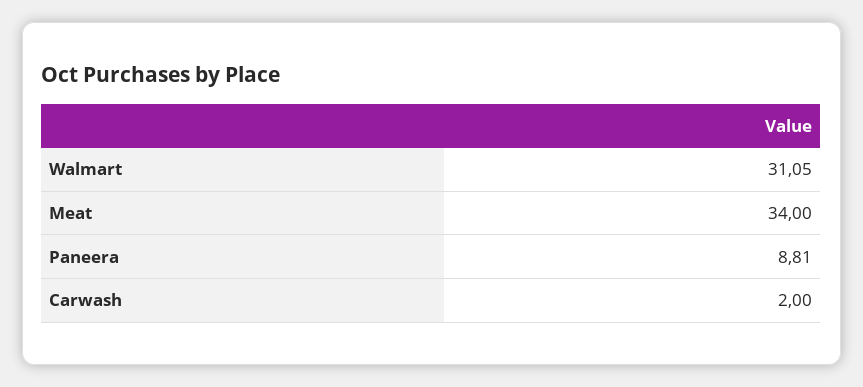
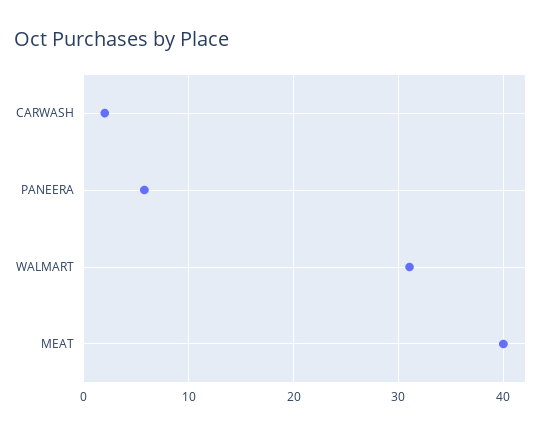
Meat: 34 -> 40
Paneera: 8.81 -> 6

